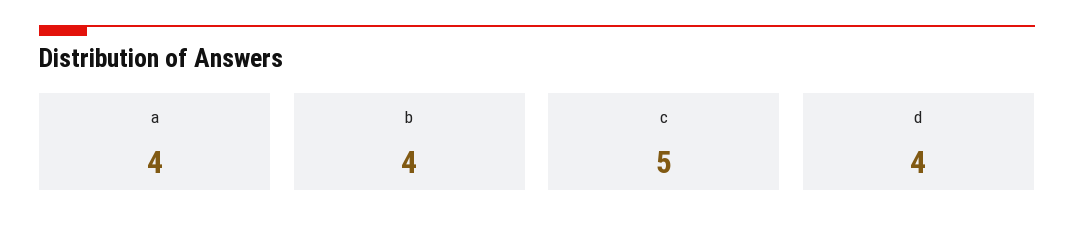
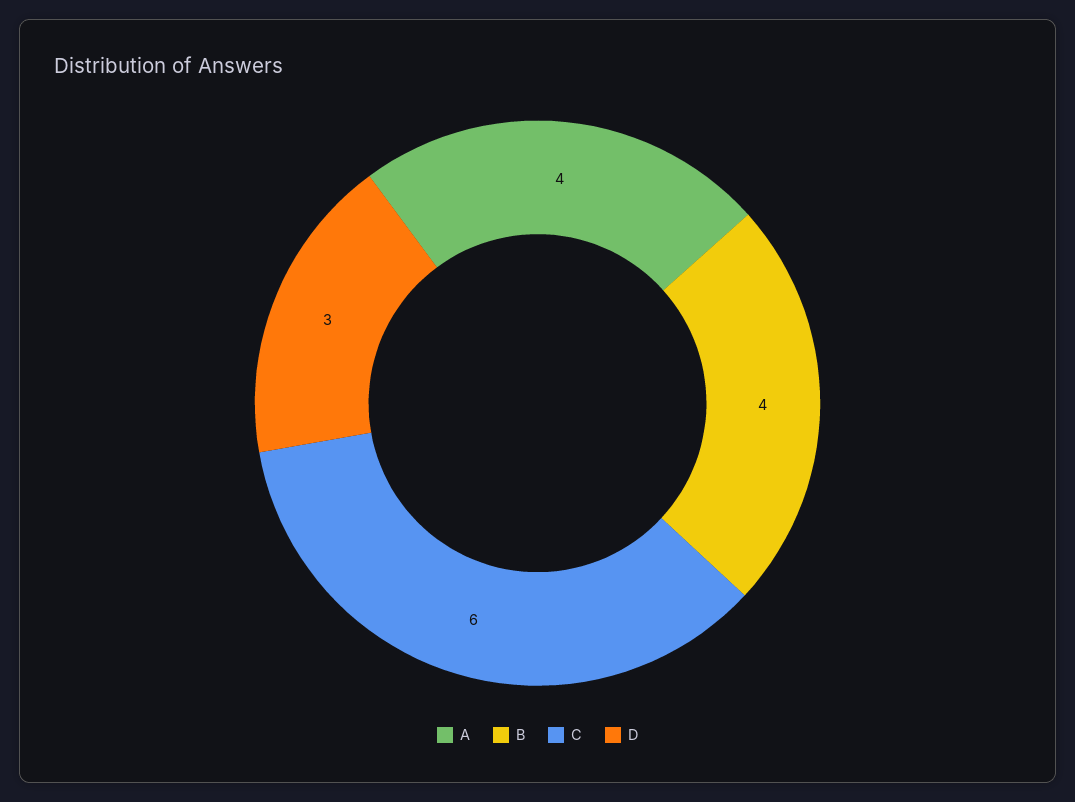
c: 5 -> 6
d: 4 -> 3

